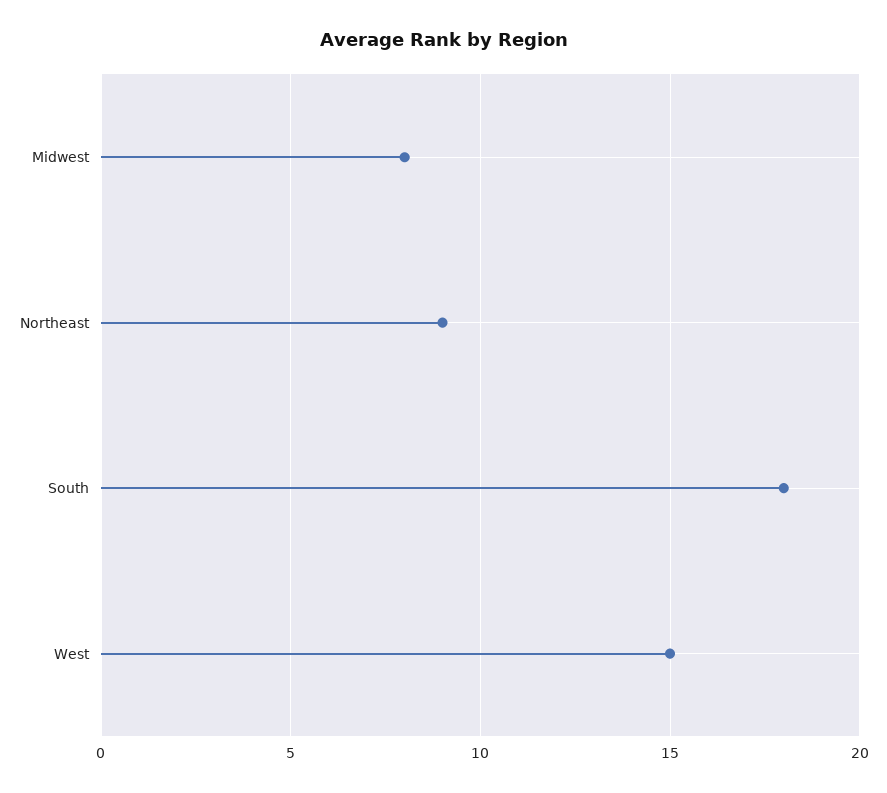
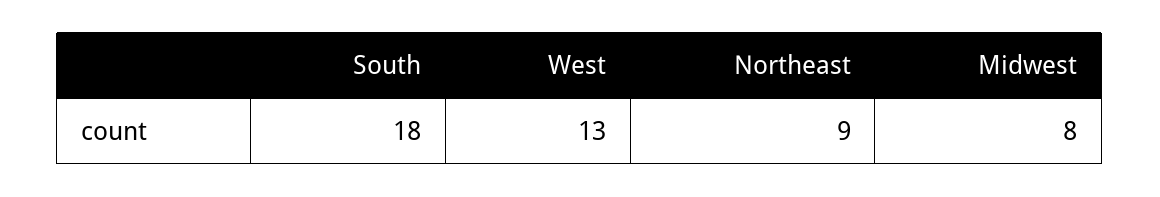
West: 15 -> 13

